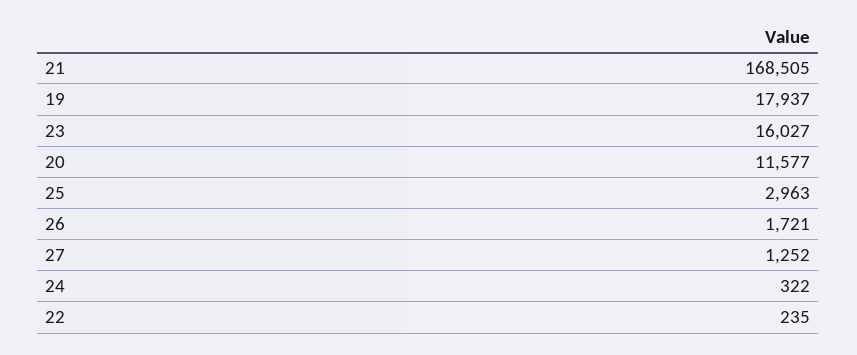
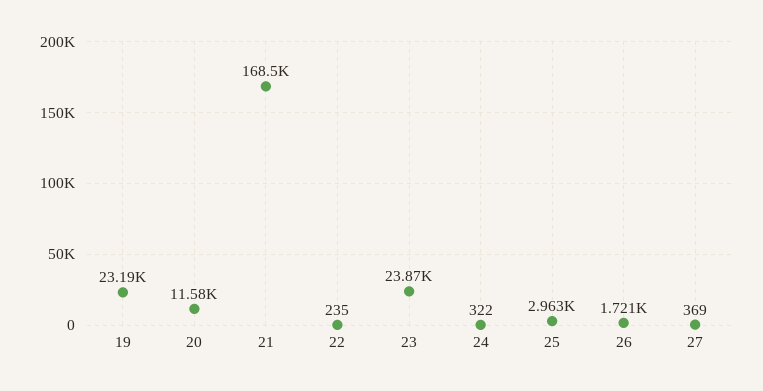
19: 17937 -> 23190
23: 16027 -> 23870
27: 1252 -> 369

